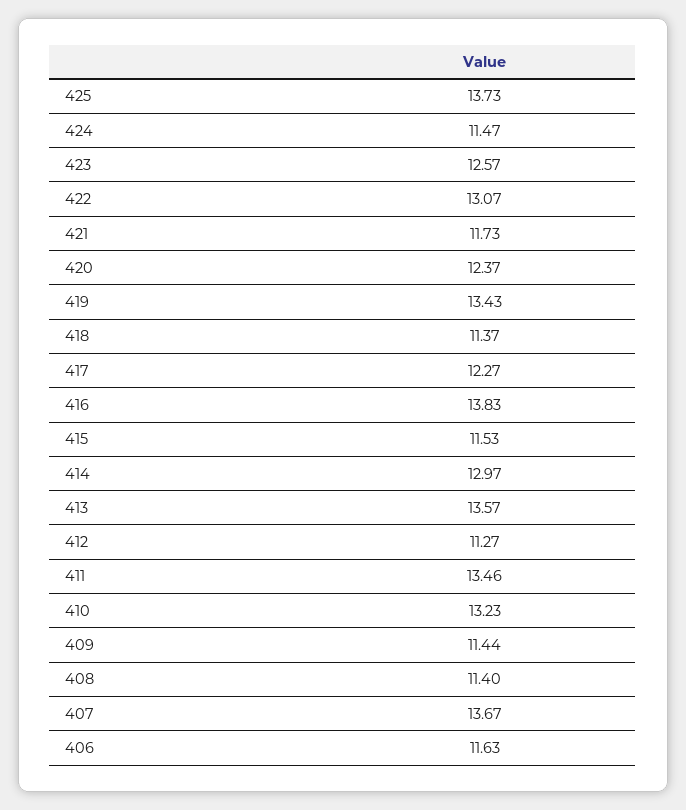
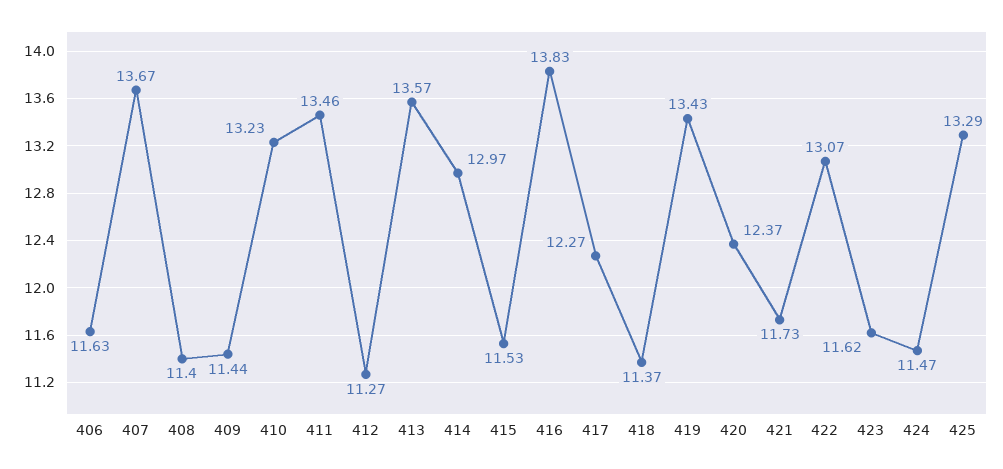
425: 13.73 -> 13.29
423: 12.57 -> 11.62

